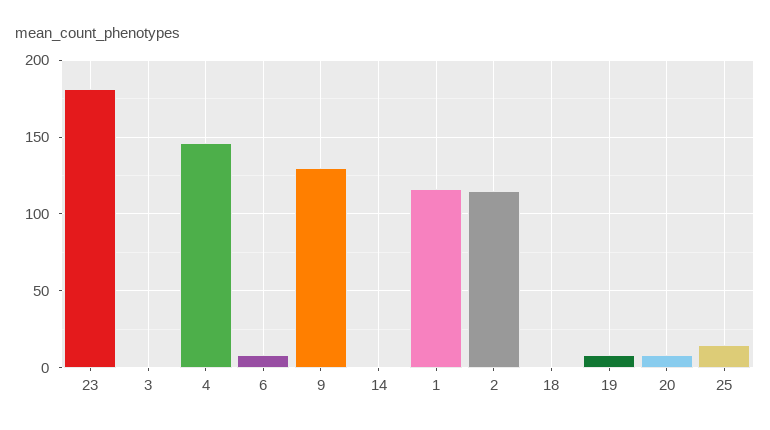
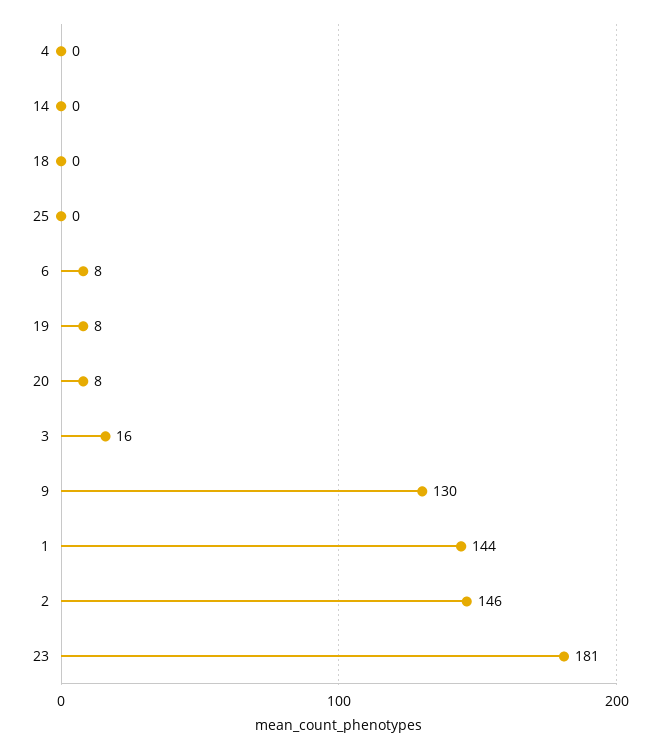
3: 0 -> 16
4: 145 -> 0
1: 115 -> 144
2: 115 -> 146
25: 15 -> 0

